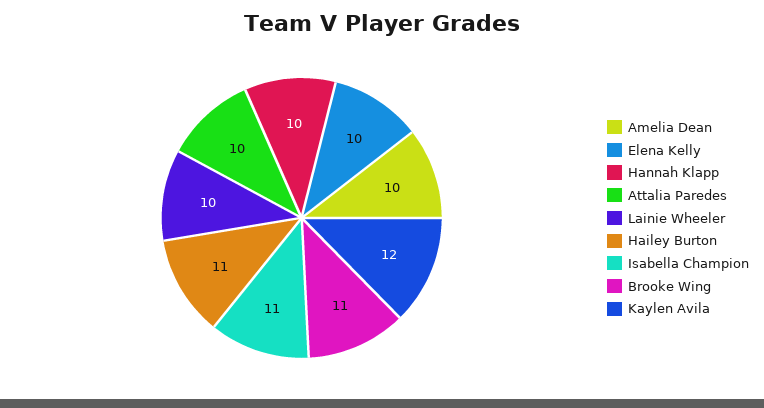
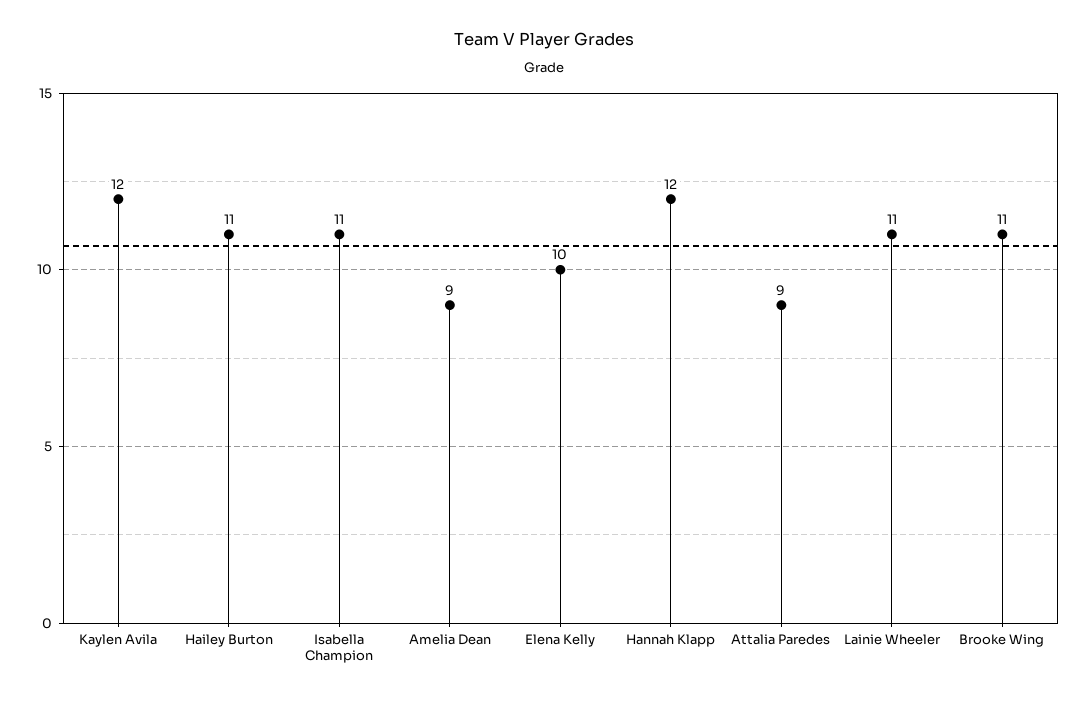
Amelia Dean: 10 -> 9
Hannah Klapp: 10 -> 12
Attalia Paredes: 10 -> 9
Lainie Wheeler: 10 -> 11

